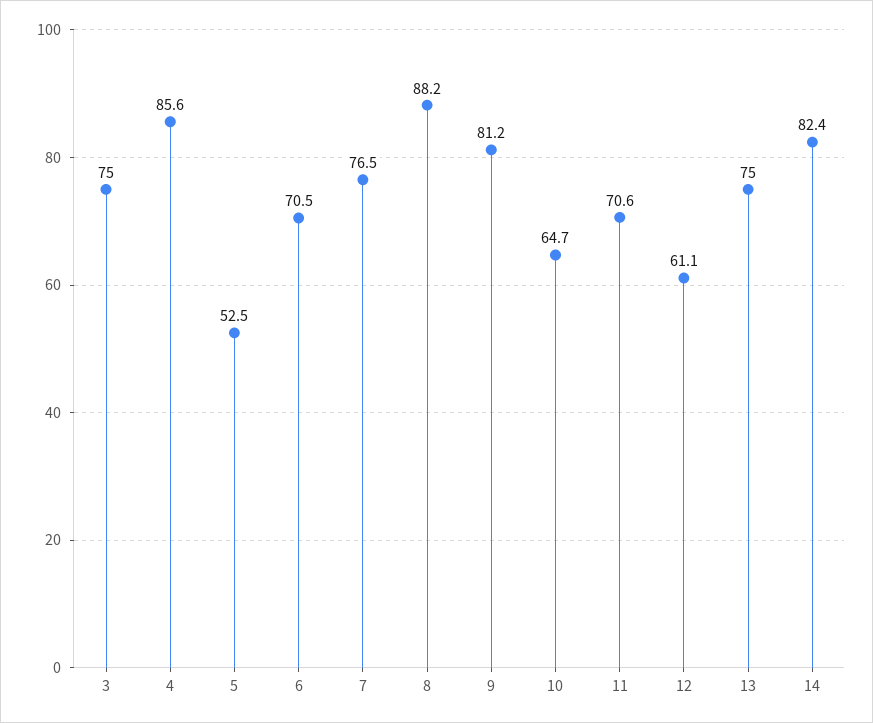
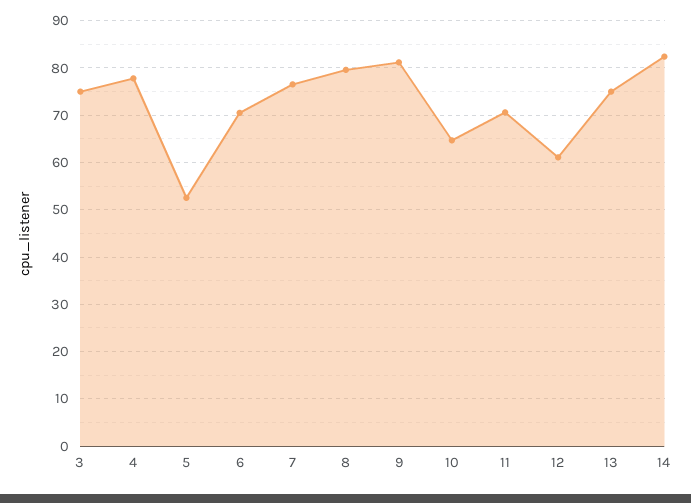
4: 85.6 -> 78
8: 88.2 -> 80

